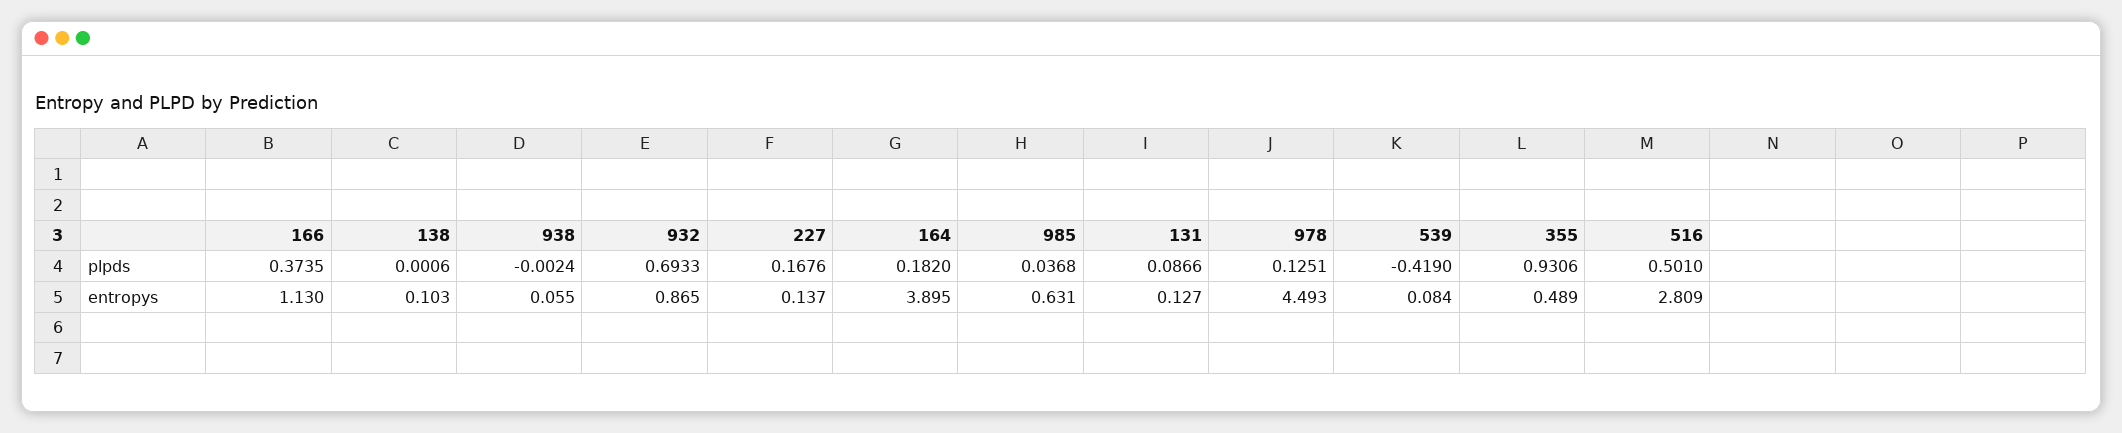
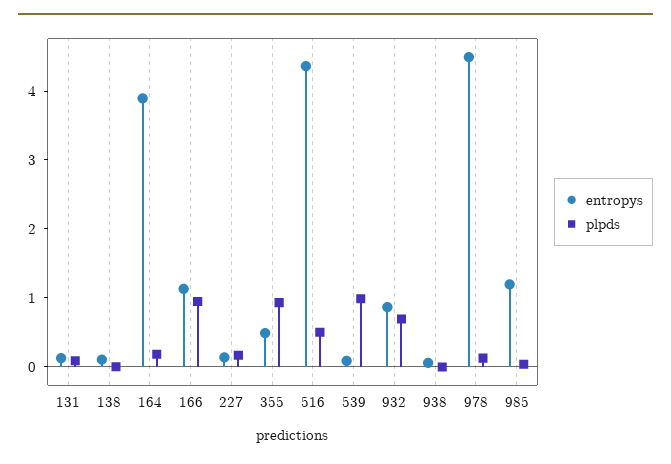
plpds, 166: 0.3735 -> 1
plpds, 539: -0.419 -> 1
entropys, 985: 0.631 -> 1.2
entropys, 516: 2.809 -> 4.4

